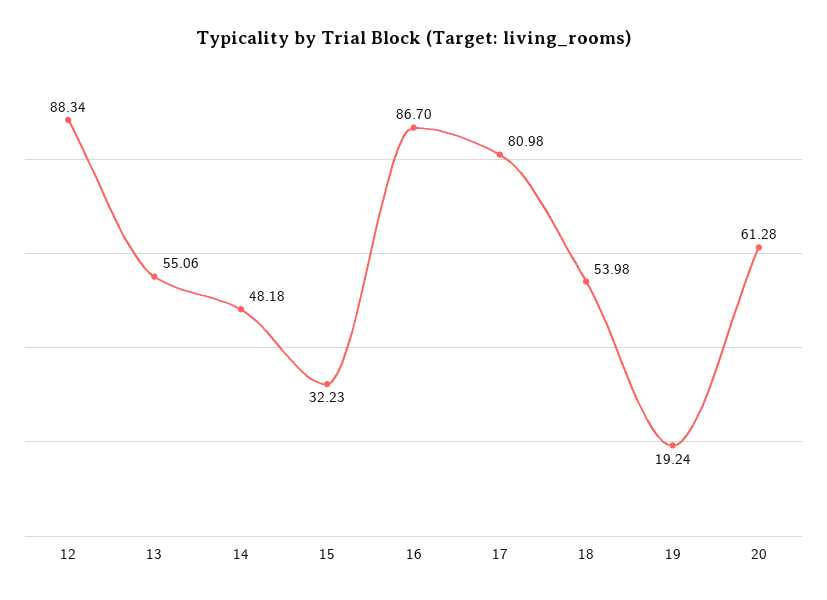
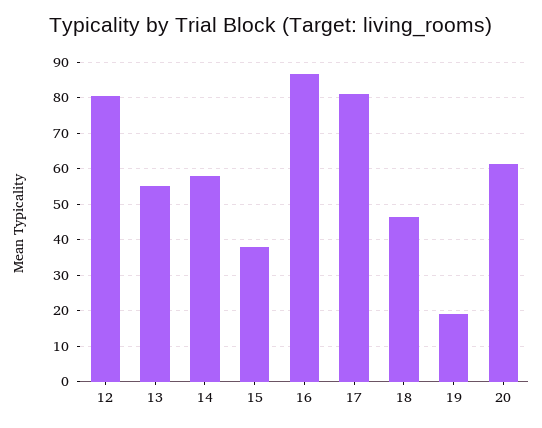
12: 88.34 -> 80
14: 48.18 -> 58
15: 32.23 -> 38
18: 53.98 -> 46

